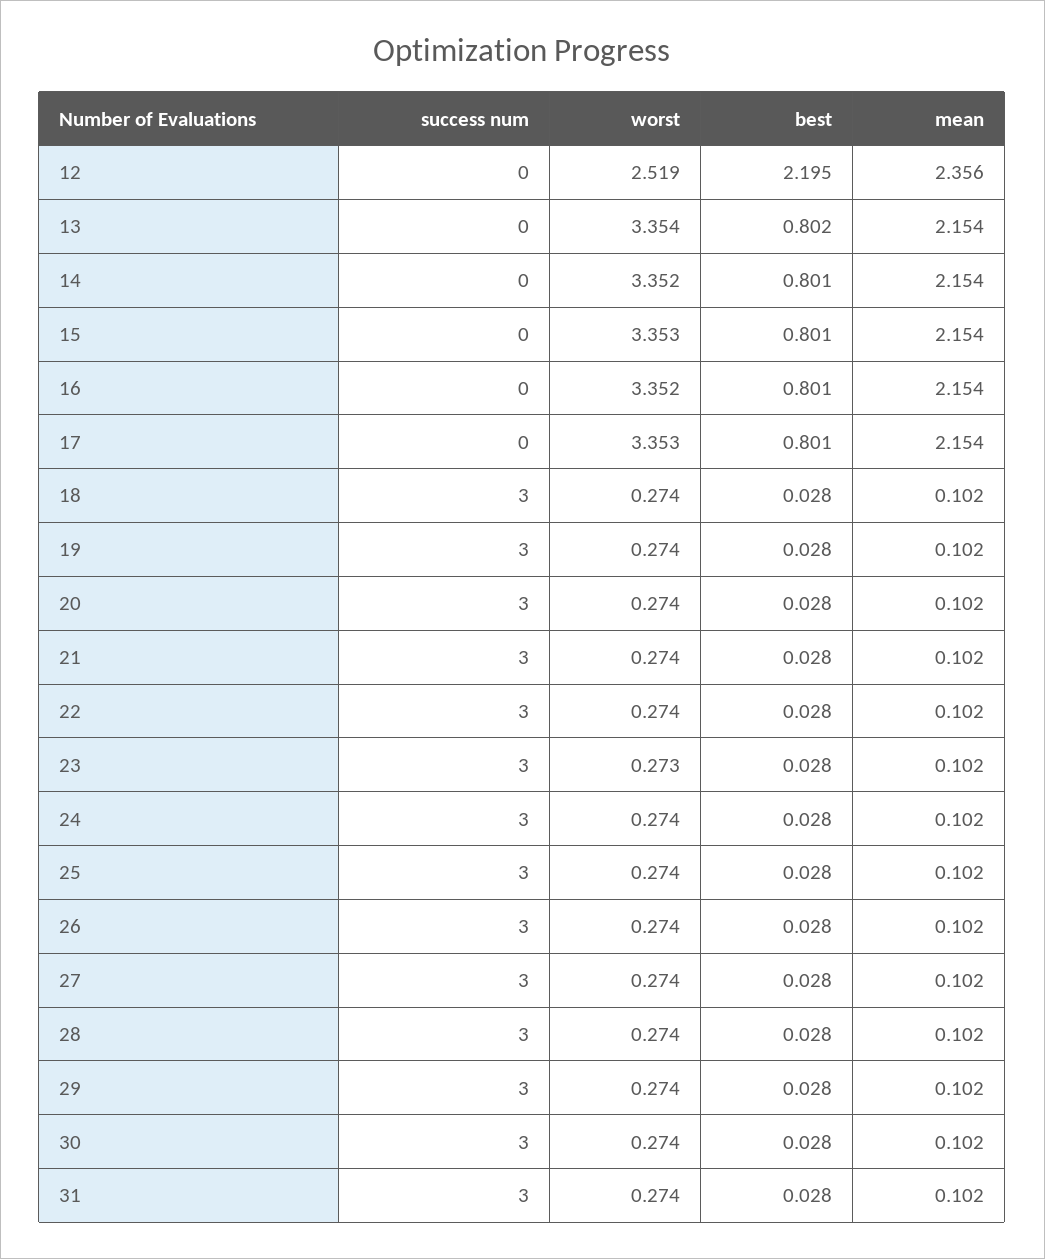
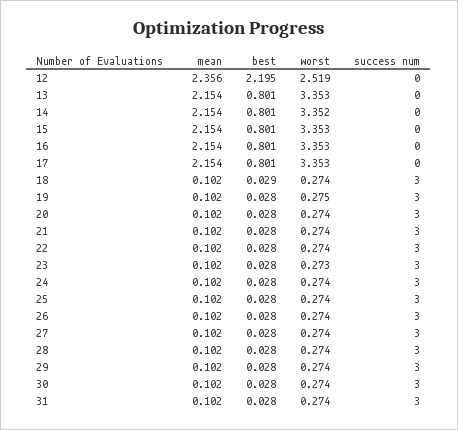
worst, 13: 3.354 -> 3.353
best, 13: 0.802 -> 0.801
worst, 16: 3.352 -> 3.353
best, 18: 0.028 -> 0.029
worst, 19: 0.274 -> 0.275

